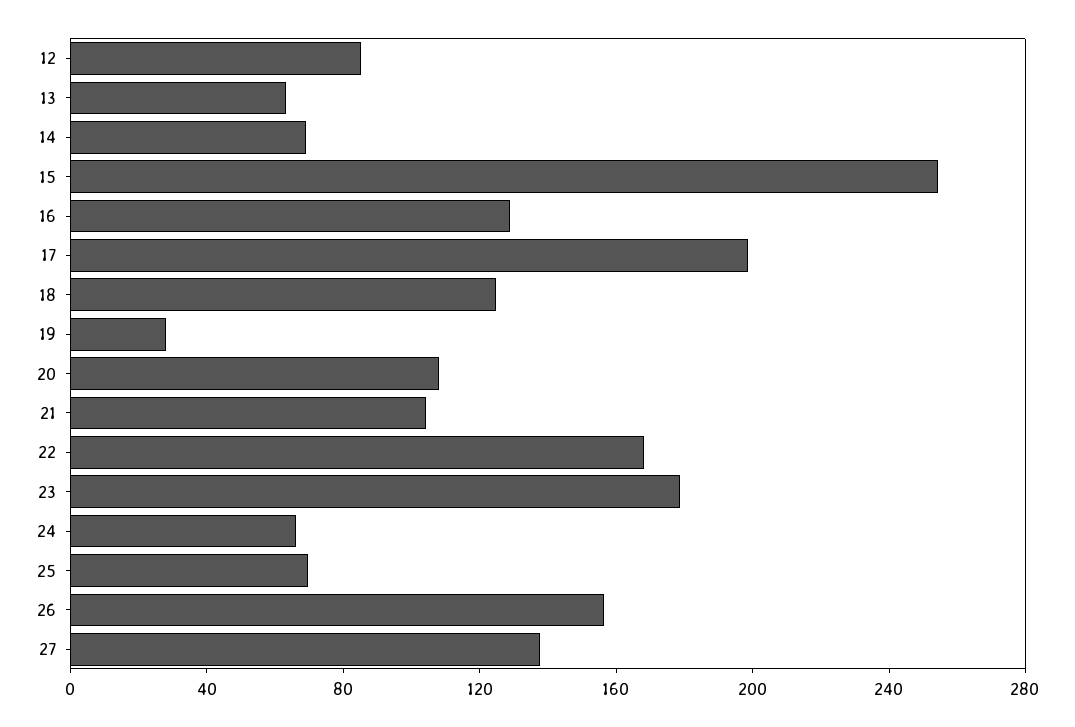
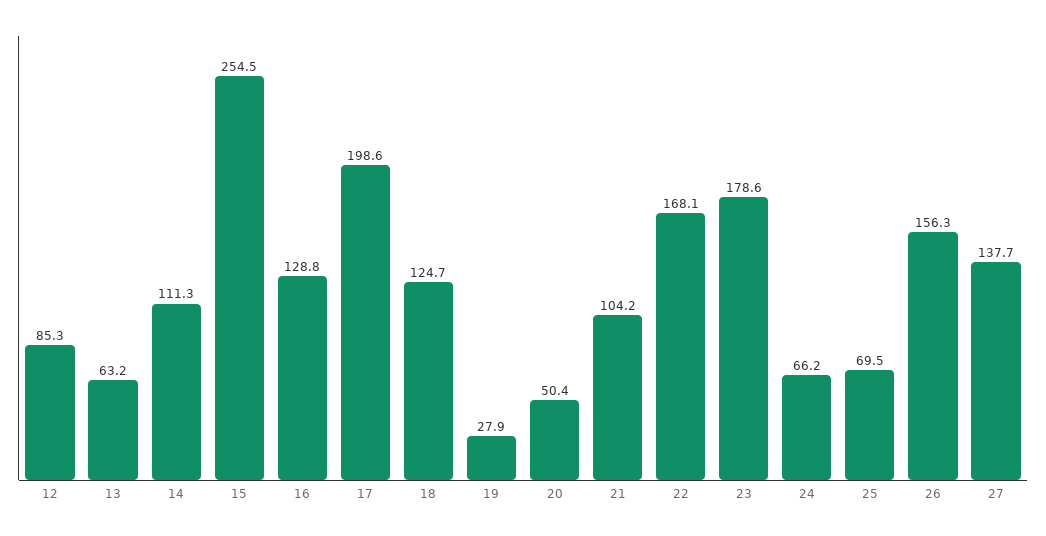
14: 70 -> 111.3
20: 110 -> 50.4

